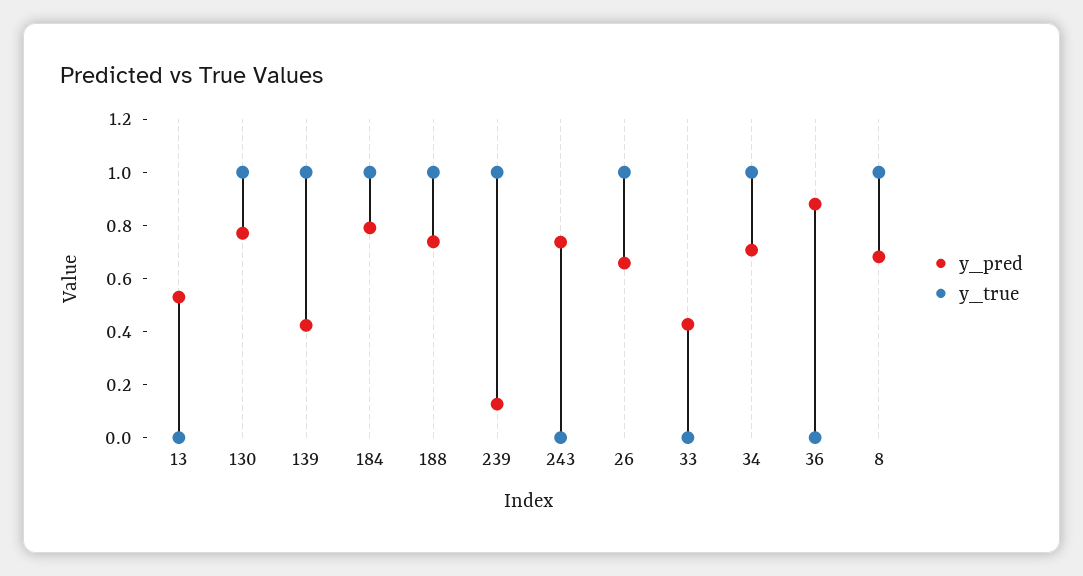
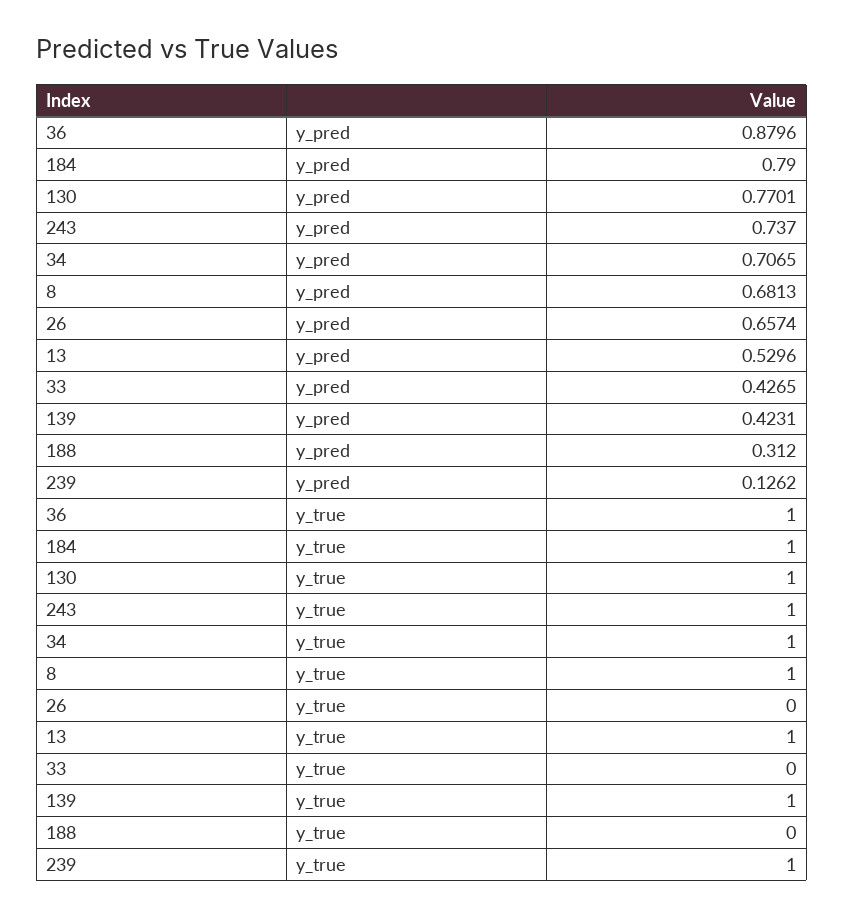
y_true, 13: 0 -> 1
y_pred, 188: 0.75 -> 0.312
y_true, 188: 1 -> 0
y_true, 243: 0 -> 1
y_true, 26: 1 -> 0
y_true, 36: 0 -> 1

